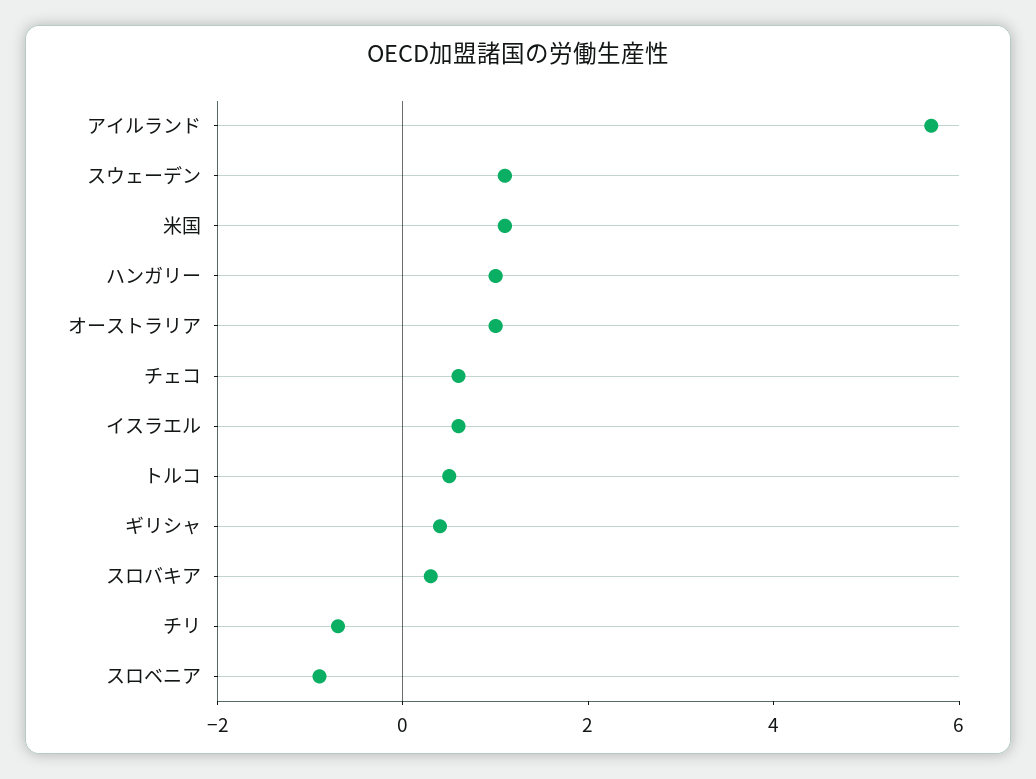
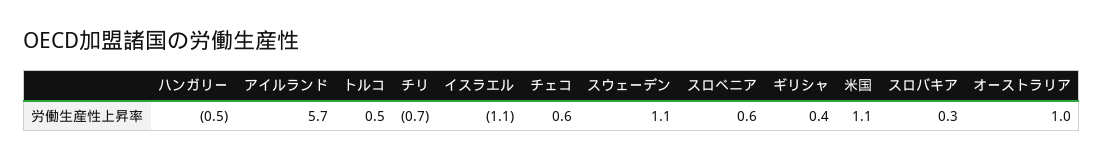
ハンガリー: 1 -> -0.5
イスラエル: 0.5 -> -1.1
スロベニア: -1 -> 0.6

